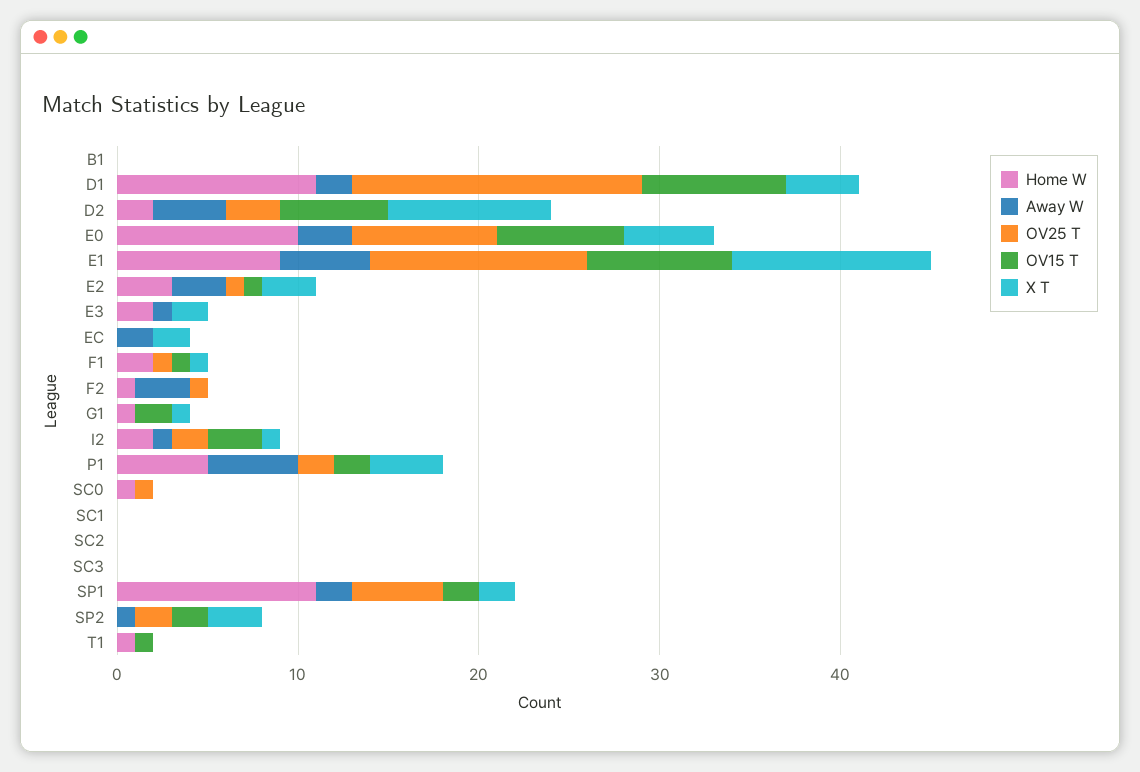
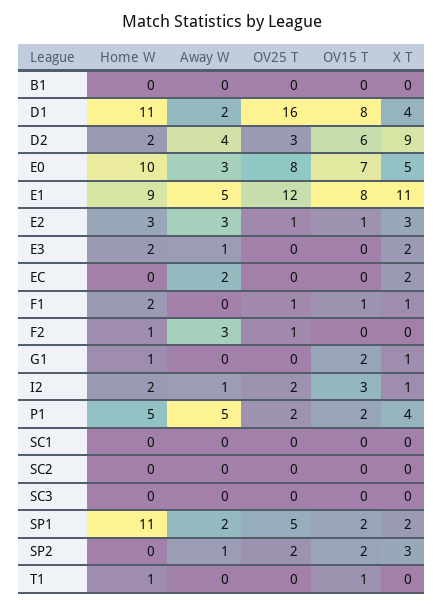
Home W, SC0: 1 -> none
Away W, SC0: 0 -> none
OV25 T, SC0: 1 -> none
OV15 T, SC0: 0 -> none
X T, SC0: 0 -> none

